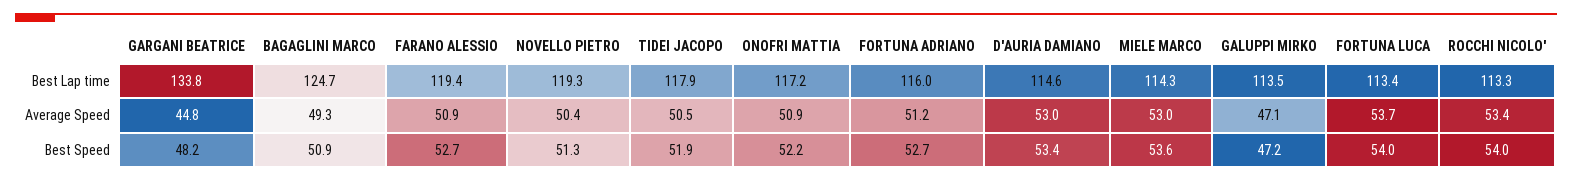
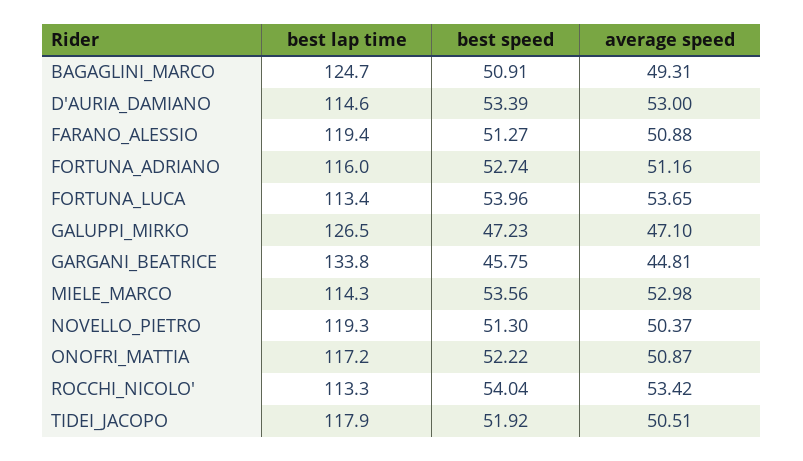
GALUPPI MIRKO, Best Lap time: 113.5 -> 126.5
GARGANI BEATRICE, Best Speed: 48.2 -> 45.75
FARANO ALESSIO, Best Speed: 52.7 -> 51.27

